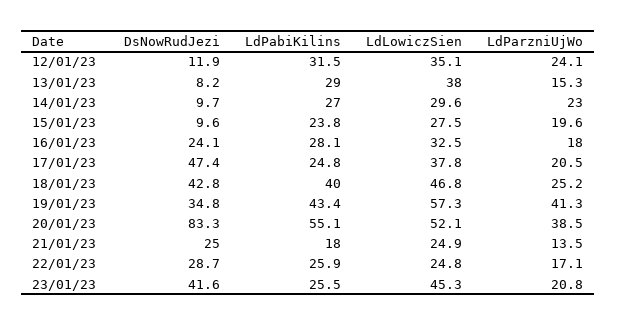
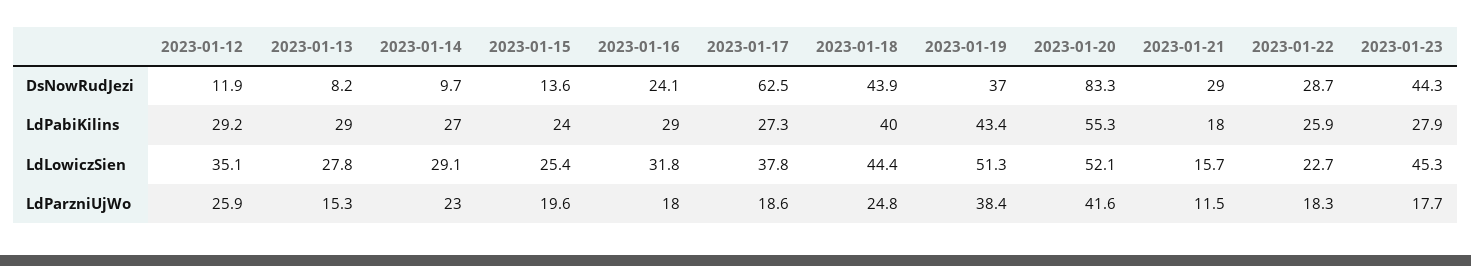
LdPabiKilins, 12/01/23: 31.5 -> 29.2
LdParzniUjWo, 12/01/23: 24.1 -> 25.9
LdLowiczSien, 13/01/23: 38 -> 27.8
LdLowiczSien, 14/01/23: 29.6 -> 29.1
DsNowRudJezi, 15/01/23: 9.6 -> 13.6
LdPabiKilins, 15/01/23: 23.8 -> 24
LdLowiczSien, 15/01/23: 27.5 -> 25.4
LdPabiKilins, 16/01/23: 28.1 -> 29
LdLowiczSien, 16/01/23: 32.5 -> 31.8
DsNowRudJezi, 17/01/23: 47.4 -> 62.5
LdPabiKilins, 17/01/23: 24.8 -> 27.3
LdParzniUjWo, 17/01/23: 20.5 -> 18.6
DsNowRudJezi, 18/01/23: 42.8 -> 43.9
LdLowiczSien, 18/01/23: 46.8 -> 44.4
LdParzniUjWo, 18/01/23: 25.2 -> 24.8
DsNowRudJezi, 19/01/23: 34.8 -> 37
LdLowiczSien, 19/01/23: 57.3 -> 51.3
LdParzniUjWo, 19/01/23: 41.3 -> 38.4
LdPabiKilins, 20/01/23: 55.1 -> 55.3
LdParzniUjWo, 20/01/23: 38.5 -> 41.6
DsNowRudJezi, 21/01/23: 25 -> 29
LdLowiczSien, 21/01/23: 24.9 -> 15.7
LdParzniUjWo, 21/01/23: 13.5 -> 11.5
LdLowiczSien, 22/01/23: 24.8 -> 22.7
LdParzniUjWo, 22/01/23: 17.1 -> 18.3
DsNowRudJezi, 23/01/23: 41.6 -> 44.3
LdPabiKilins, 23/01/23: 25.5 -> 27.9
LdParzniUjWo, 23/01/23: 20.8 -> 17.7

